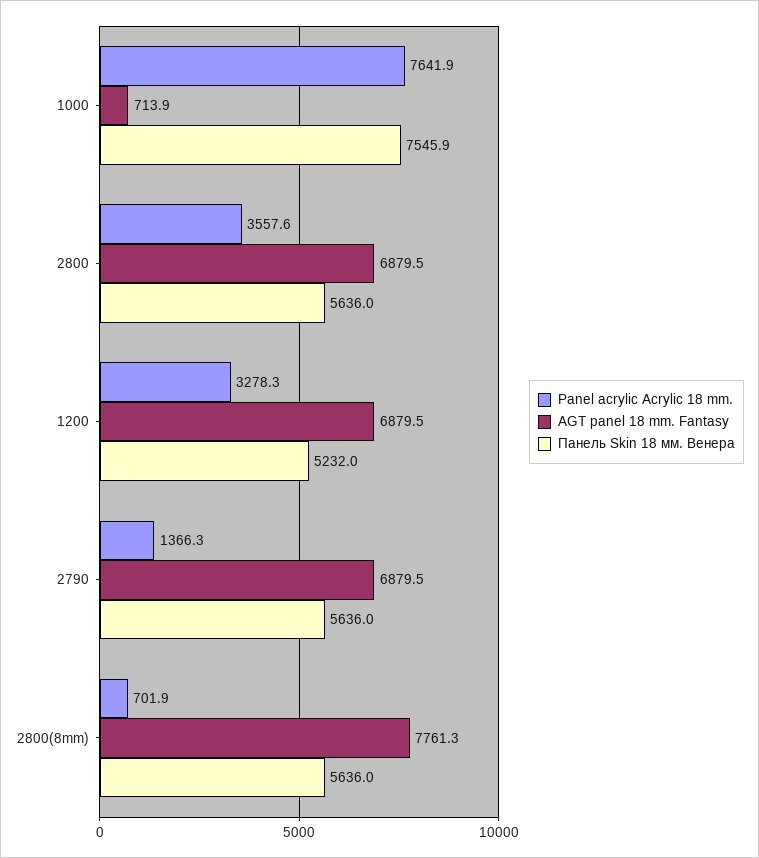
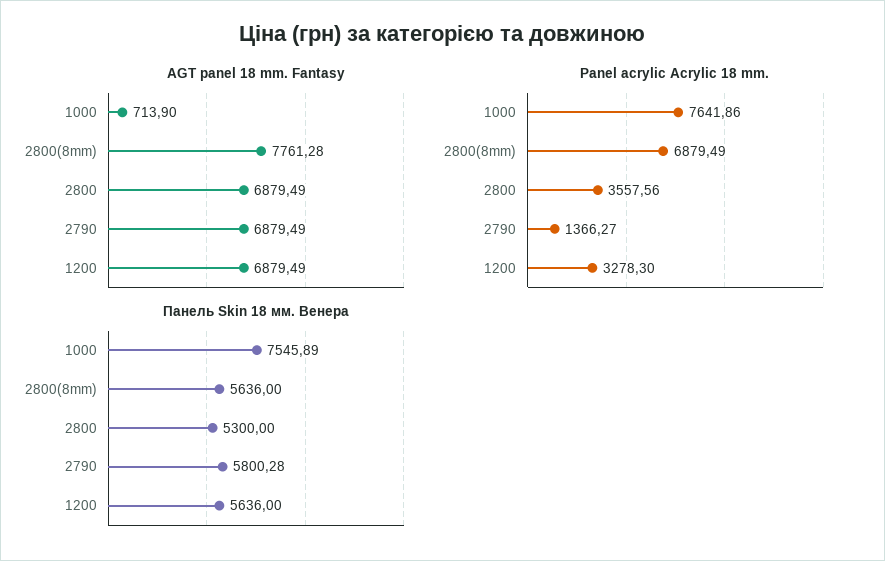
Панель Skin 18 мм. Венера, 2800: 5636 -> 5300
Панель Skin 18 мм. Венера, 1200: 5232 -> 5636
Панель Skin 18 мм. Венера, 2790: 5636 -> 5800.28
Panel acrylic Acrylic 18 mm., 2800(8mm): 701.9 -> 6879.49

